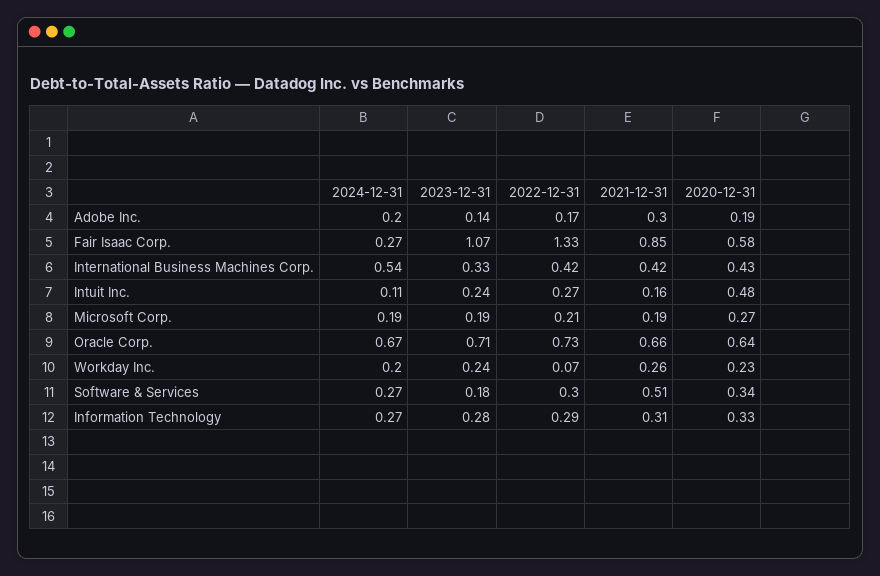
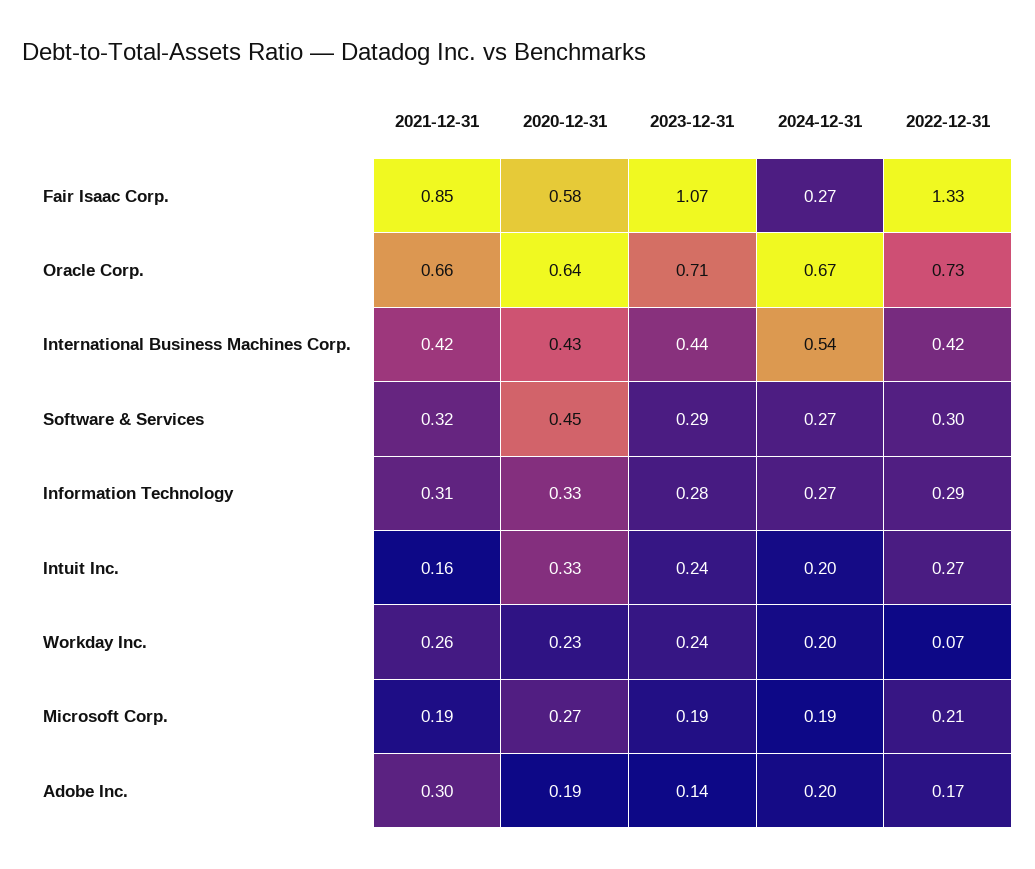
2023-12-31, International Business Machines Corp.: 0.33 -> 0.44
2024-12-31, Intuit Inc.: 0.11 -> 0.2
2020-12-31, Intuit Inc.: 0.48 -> 0.33
2023-12-31, Software & Services: 0.18 -> 0.29
2021-12-31, Software & Services: 0.51 -> 0.32
2020-12-31, Software & Services: 0.34 -> 0.45

